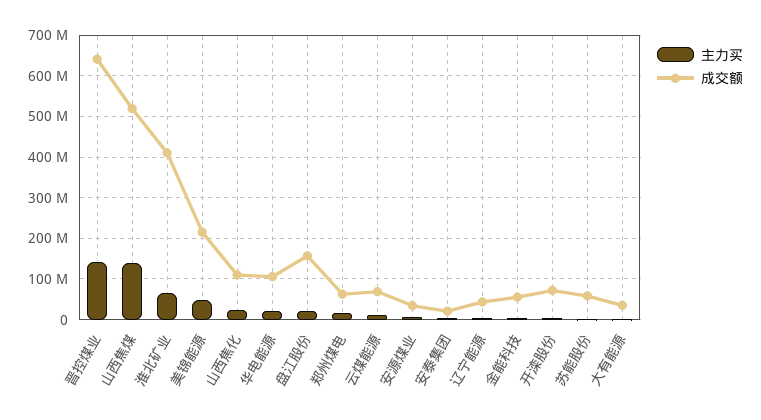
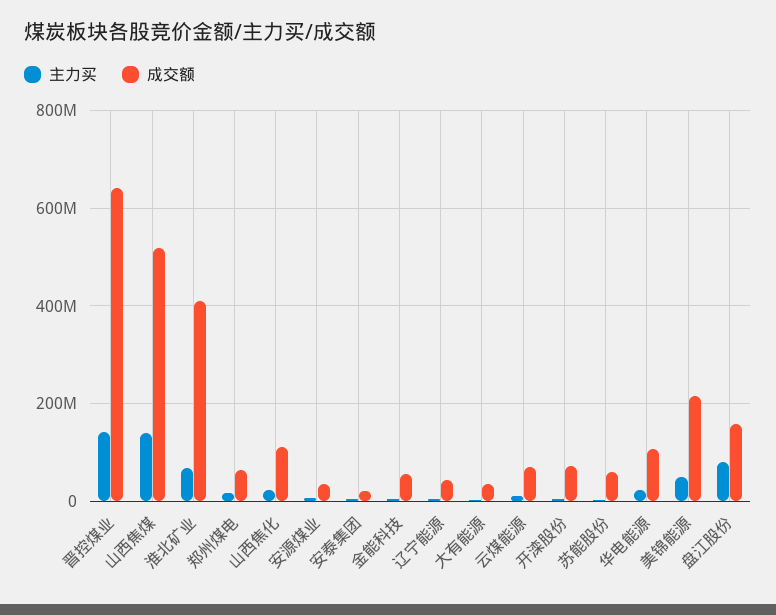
主力买, 盘江股份: 20000000 -> 80000000

